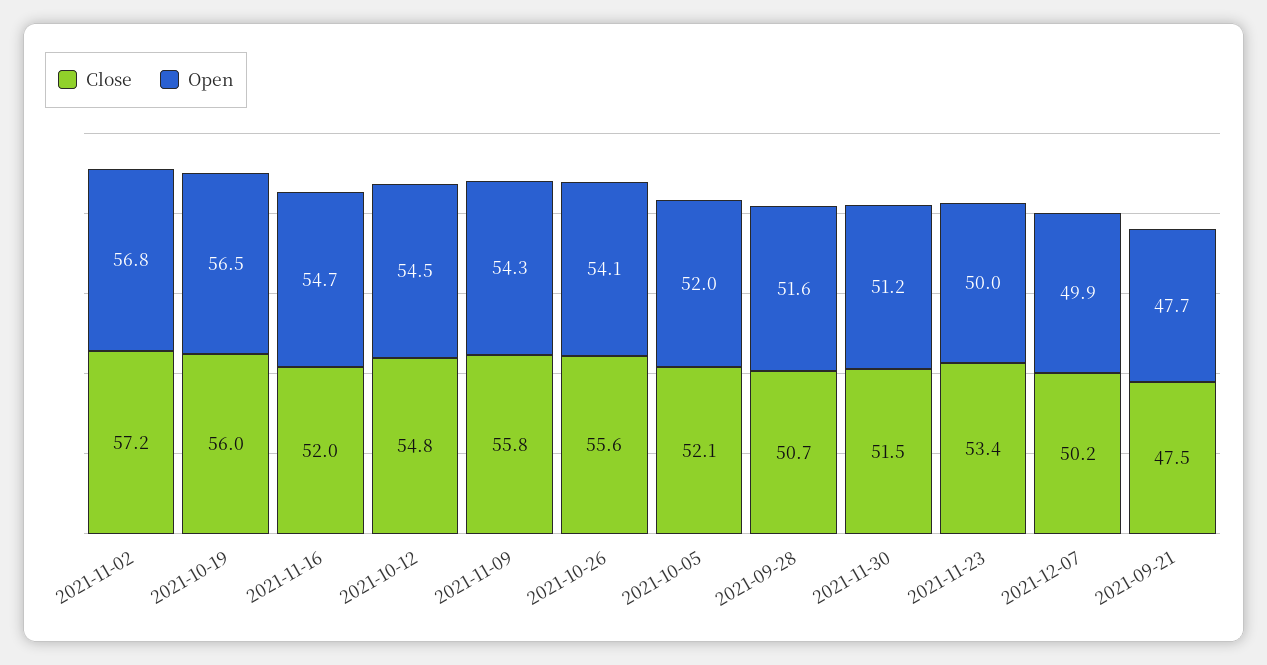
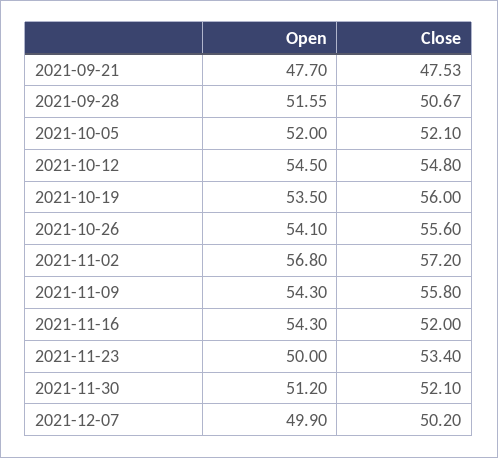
Open, 2021-10-19: 56.5 -> 53.5
Open, 2021-11-16: 54.7 -> 54.3
Close, 2021-11-30: 51.5 -> 52.1

